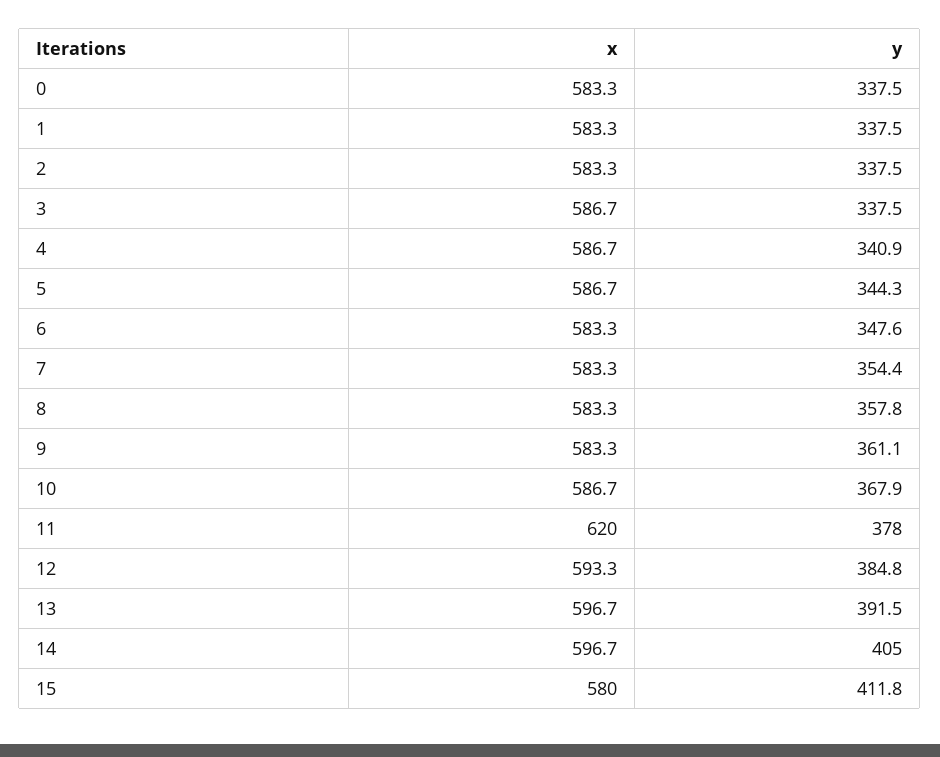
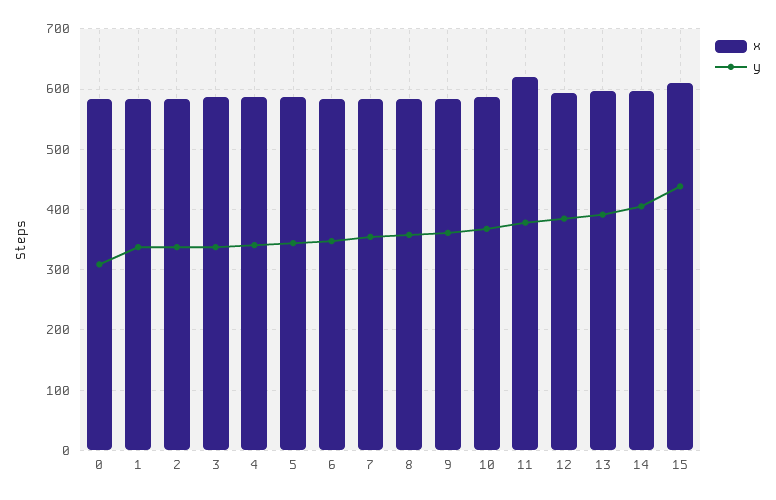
y, 0: 337.5 -> 310
x, 15: 580 -> 610
y, 15: 411.8 -> 440

